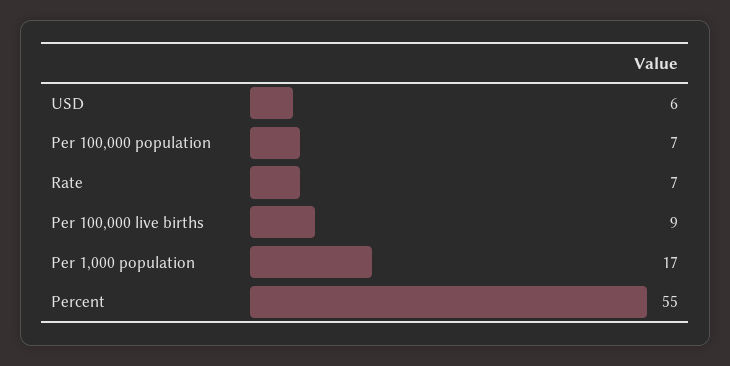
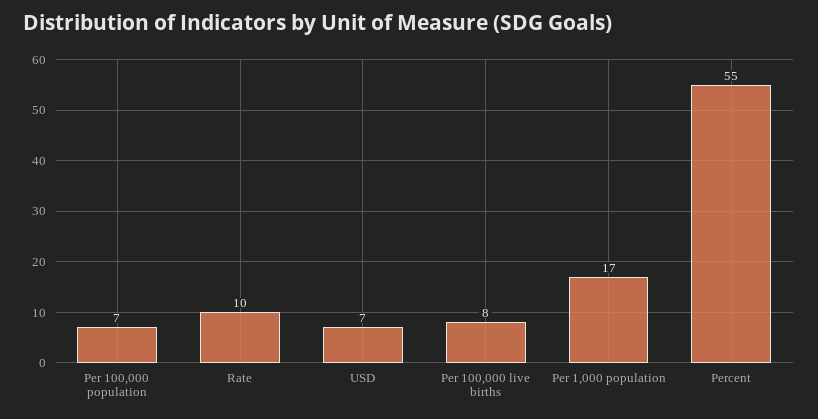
USD: 6 -> 7
Rate: 7 -> 10
Per 100,000 live births: 9 -> 8

